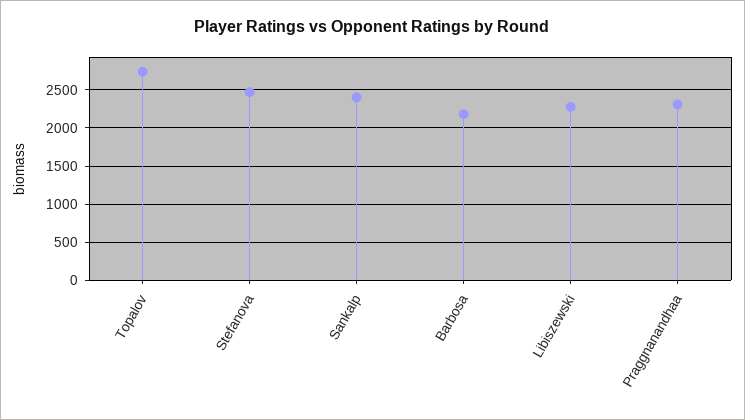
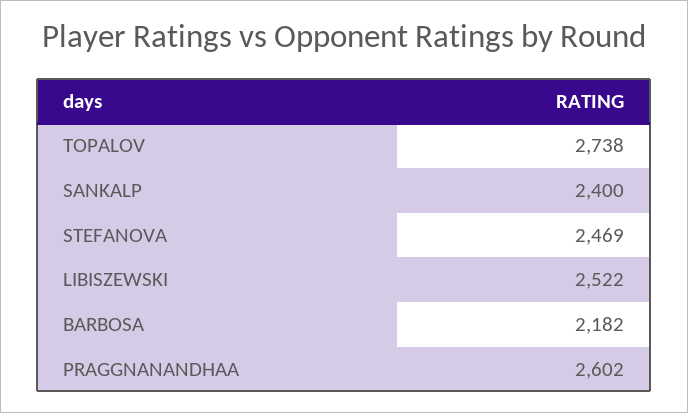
Libiszewski: 2300 -> 2522
Praggnanandhaa: 2300 -> 2602

